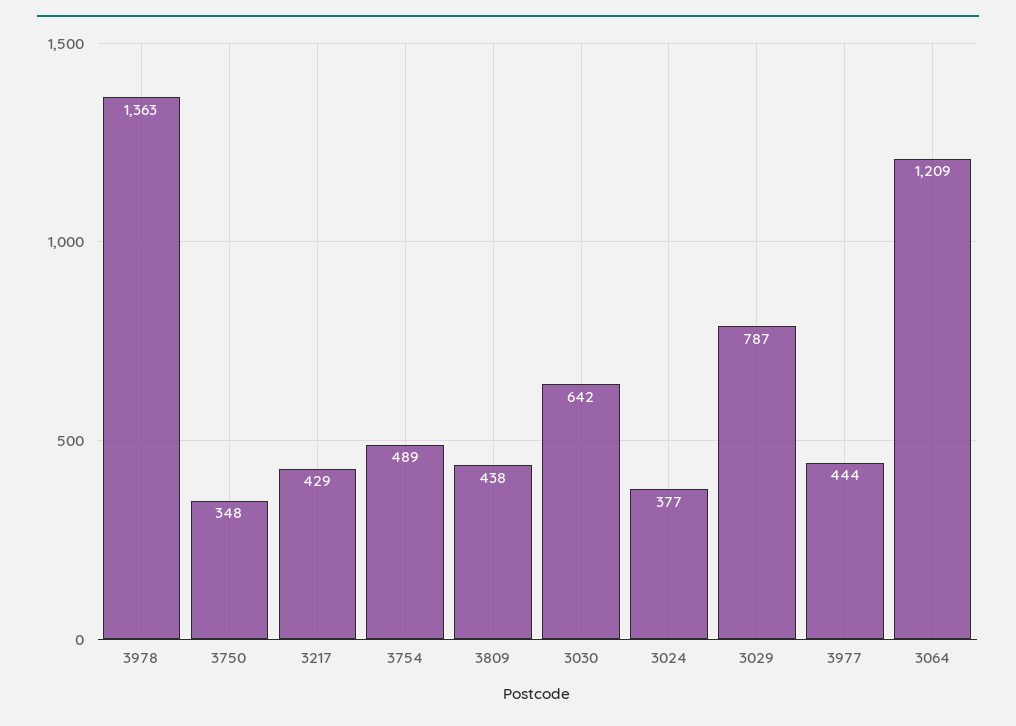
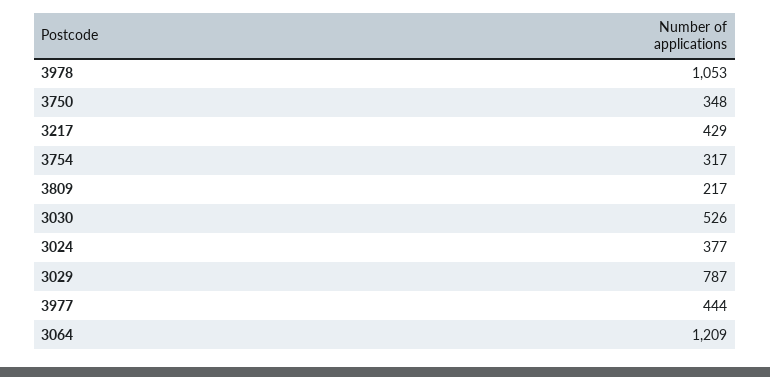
3978: 1363 -> 1053
3754: 489 -> 317
3809: 438 -> 217
3030: 642 -> 526

